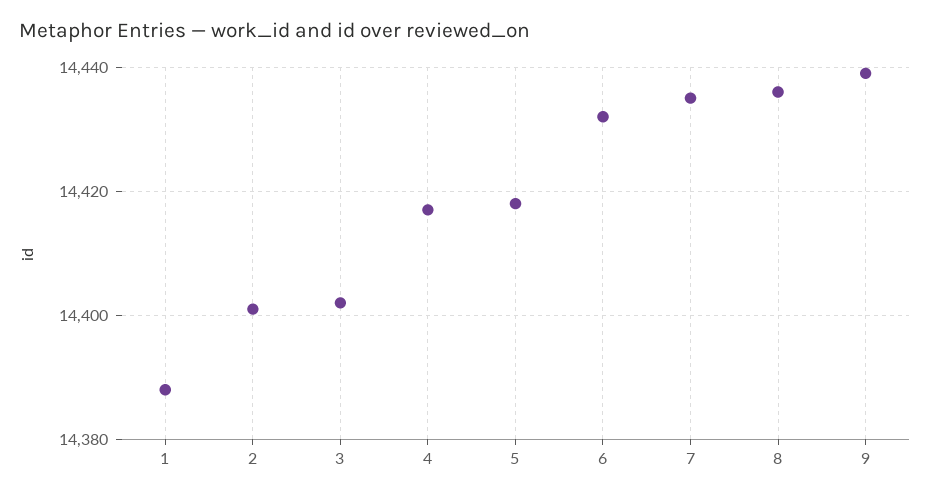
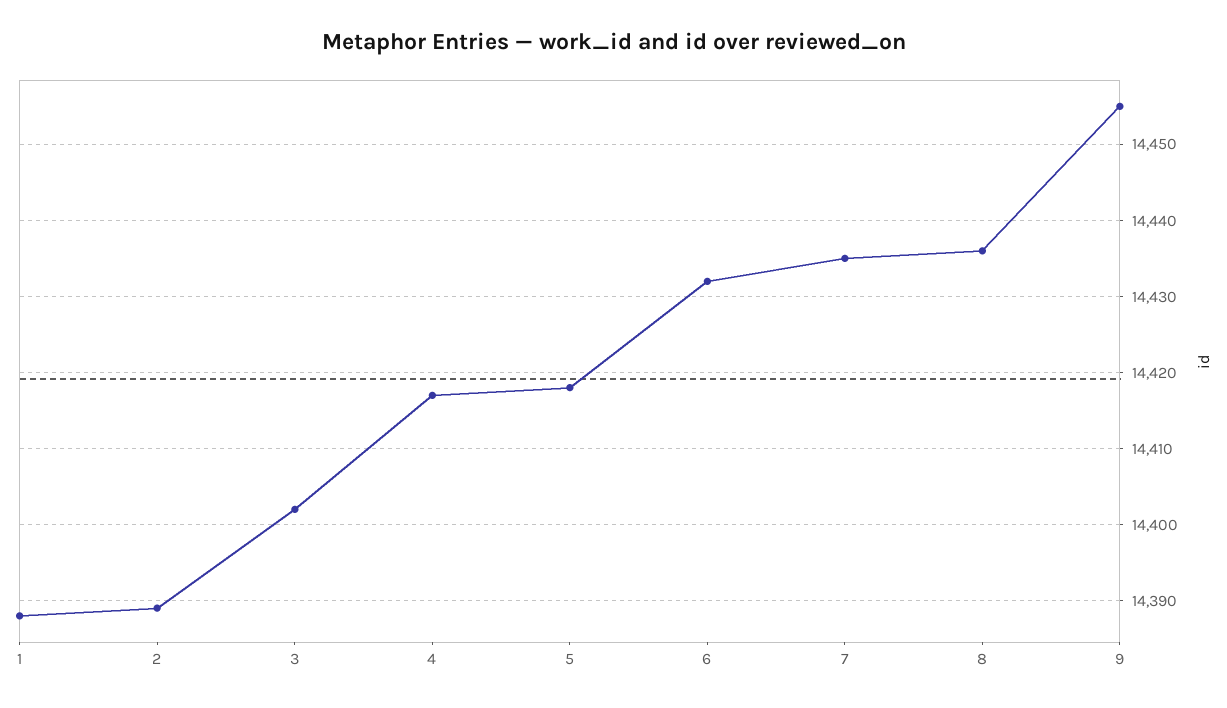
2: 14400 -> 14389
9: 14440 -> 14455

